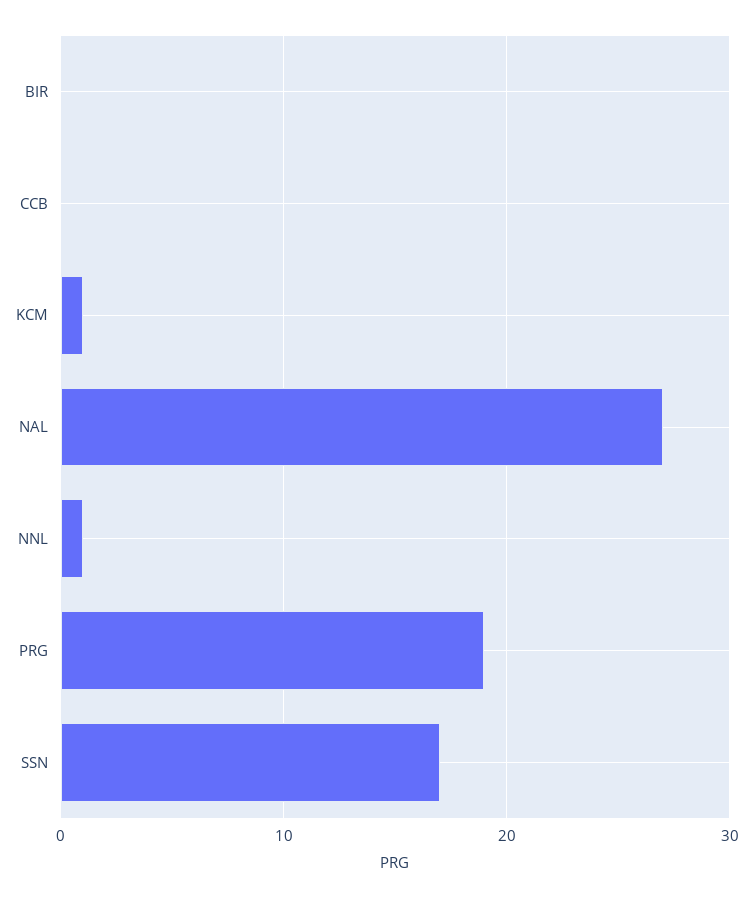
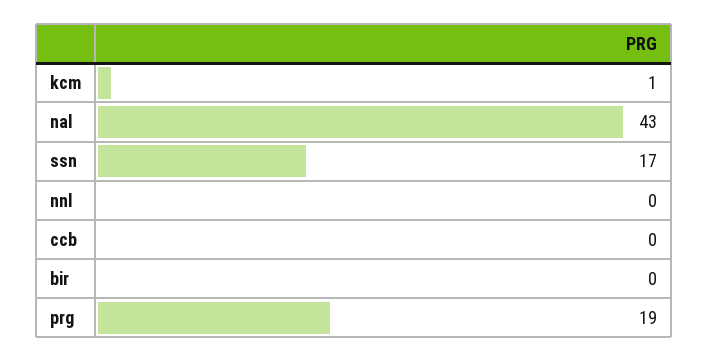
NAL: 27 -> 43
NNL: 1 -> 0

